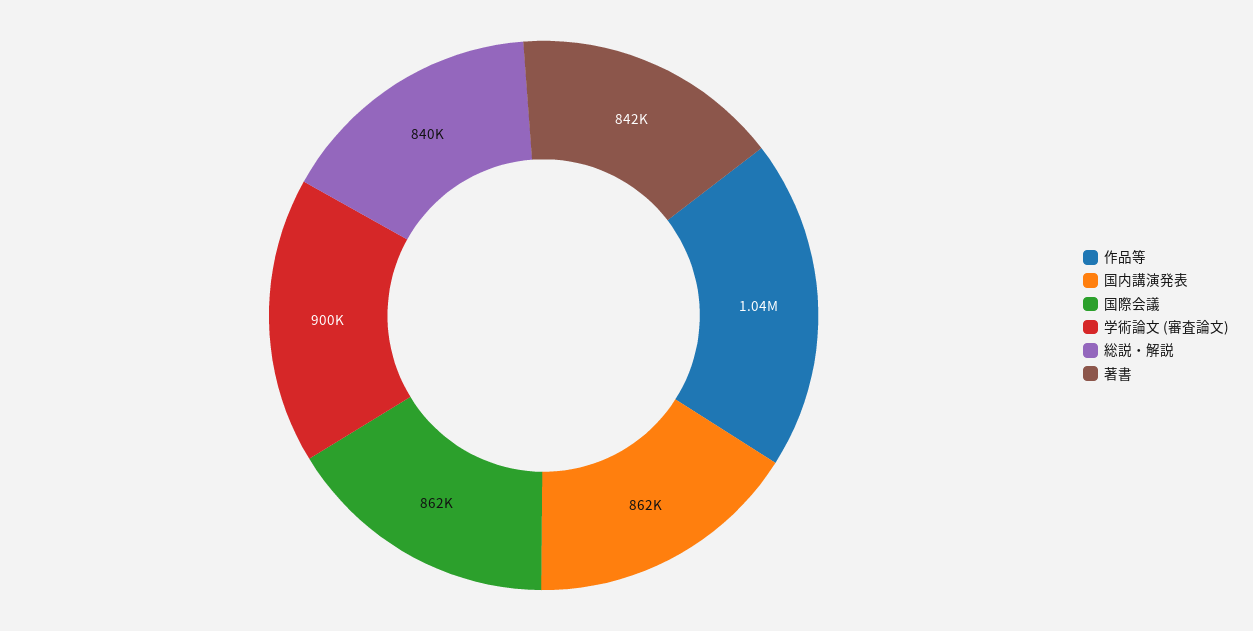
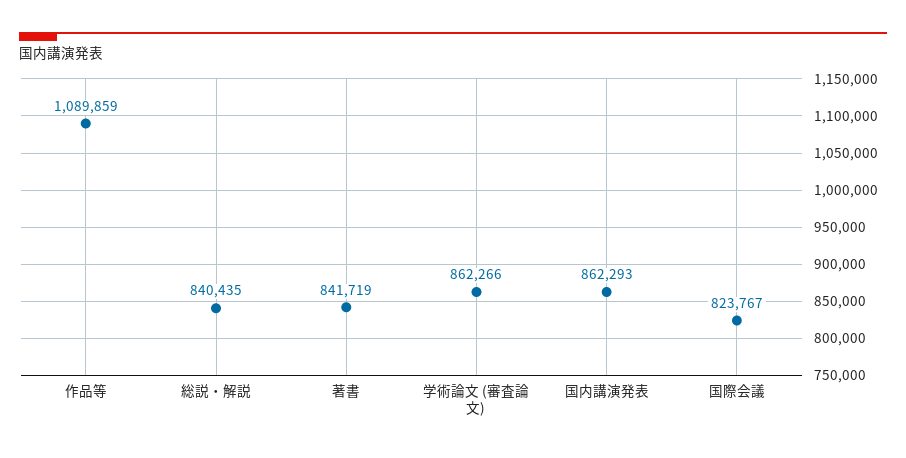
作品等: 1040000 -> 1089859
国際会議: 862000 -> 823767
学術論文 (審査論文): 900000 -> 862266

